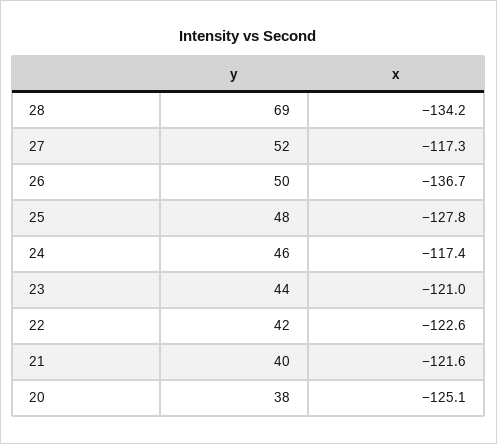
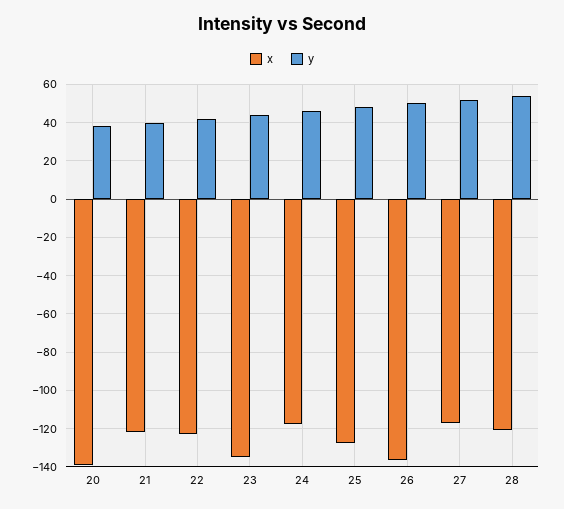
y, 28: 69 -> 55
x, 28: -134.2 -> -120
x, 23: -121 -> -135
x, 20: -125.1 -> -140

